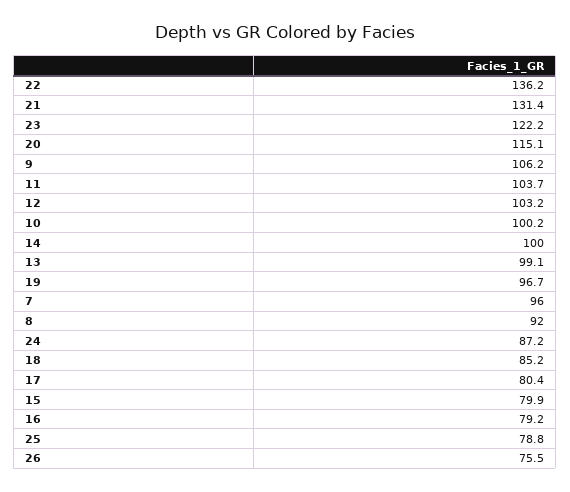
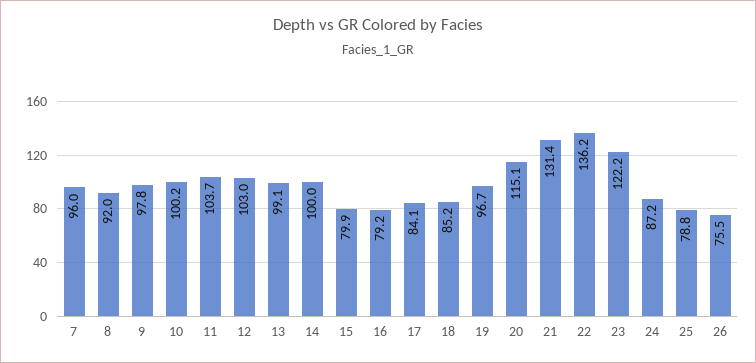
9: 106.2 -> 97.8
12: 103.2 -> 103
17: 80.4 -> 84.1

